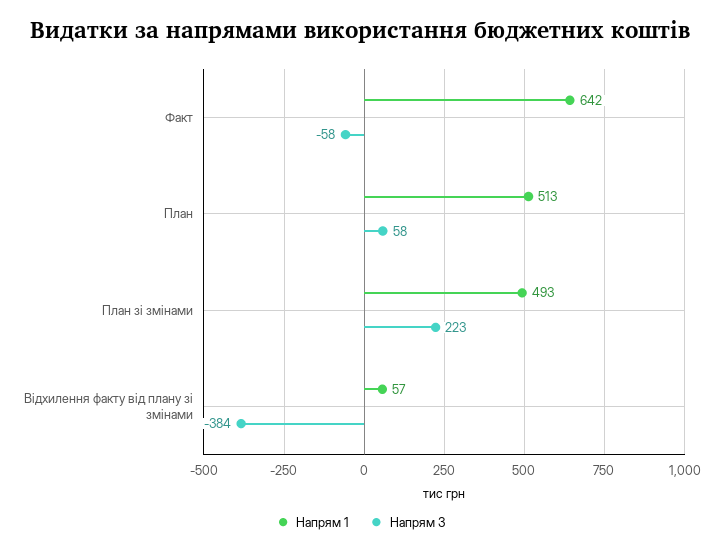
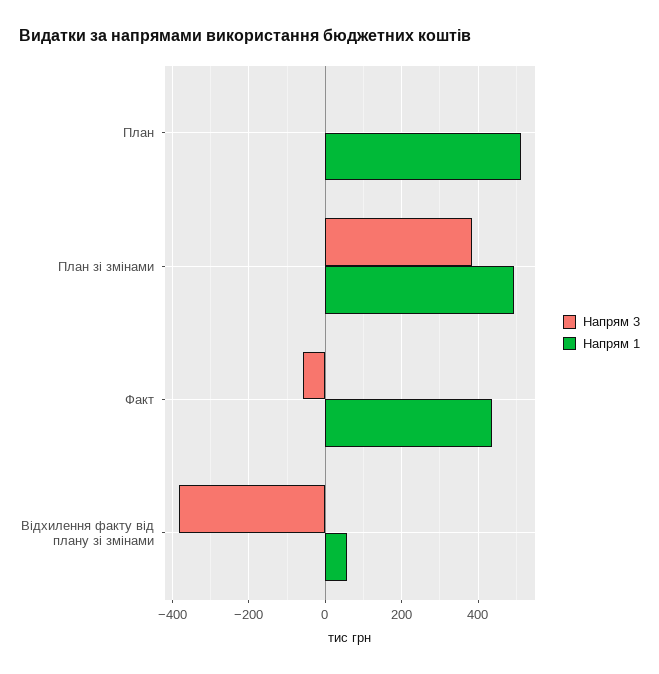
Напрям 1, Факт: 642 -> 440
Напрям 3, План: 58 -> 0
Напрям 3, План зі змінами: 223 -> 380

